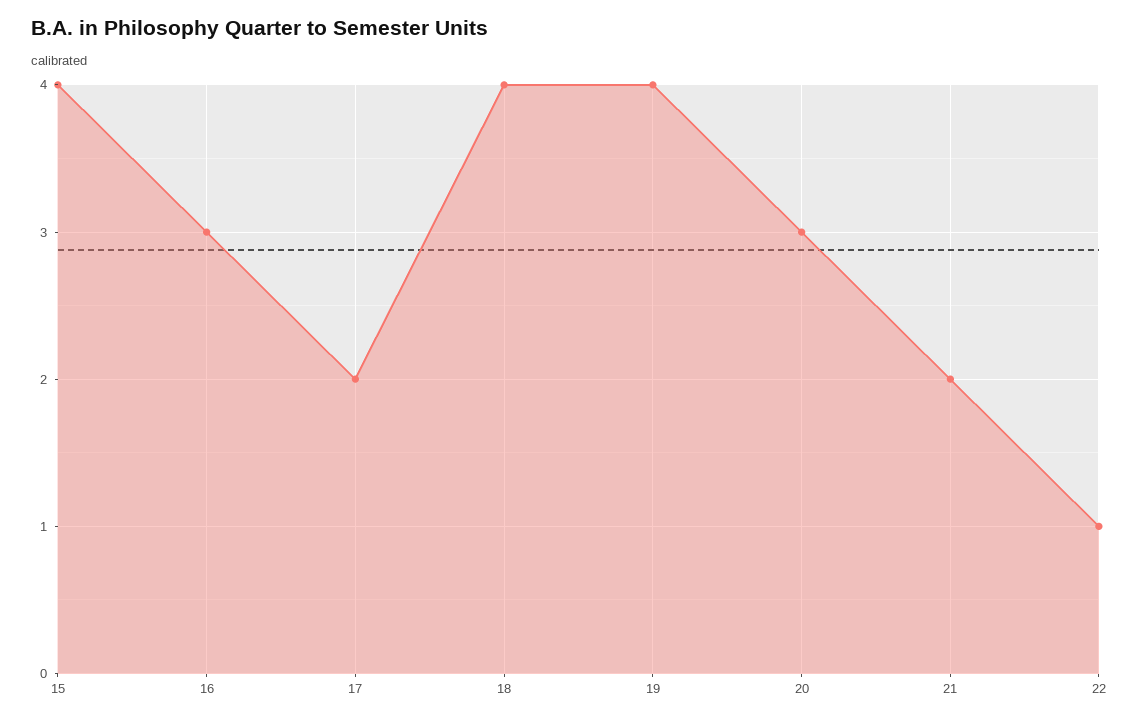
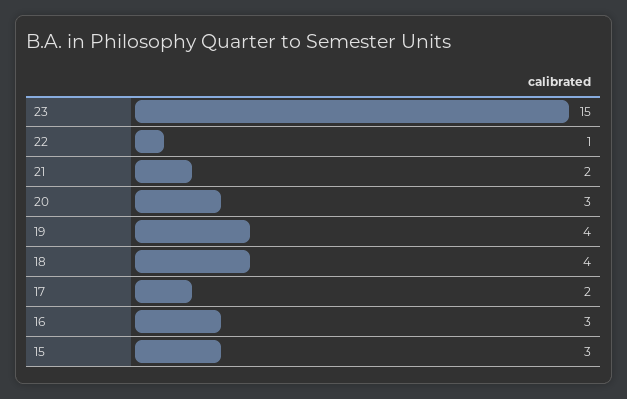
15: 4 -> 3
23: none -> 15

